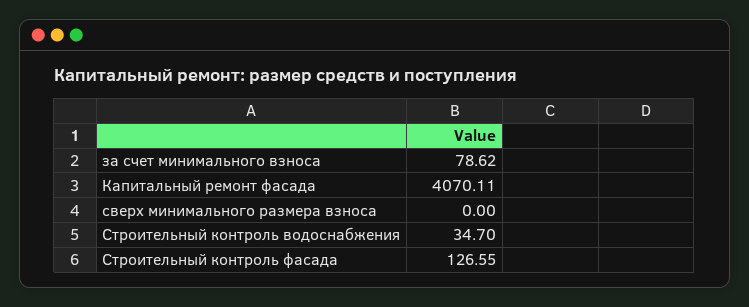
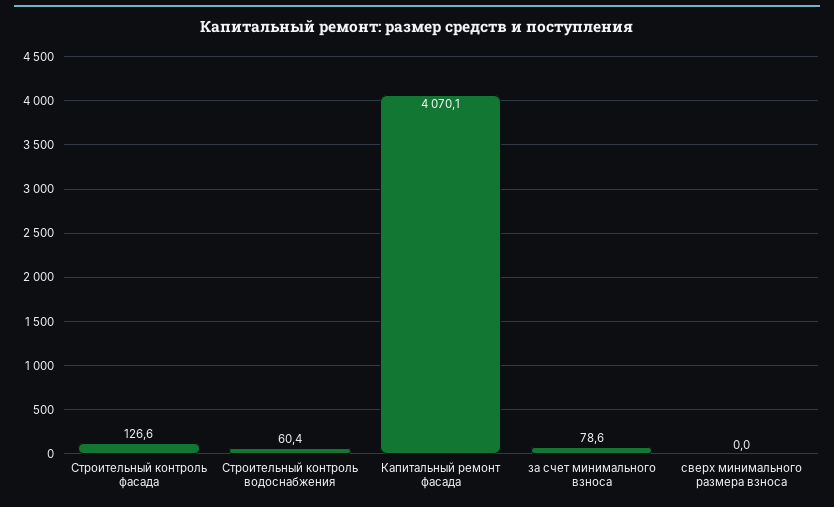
Строительный контроль водоснабжения: 34.7 -> 60.4

